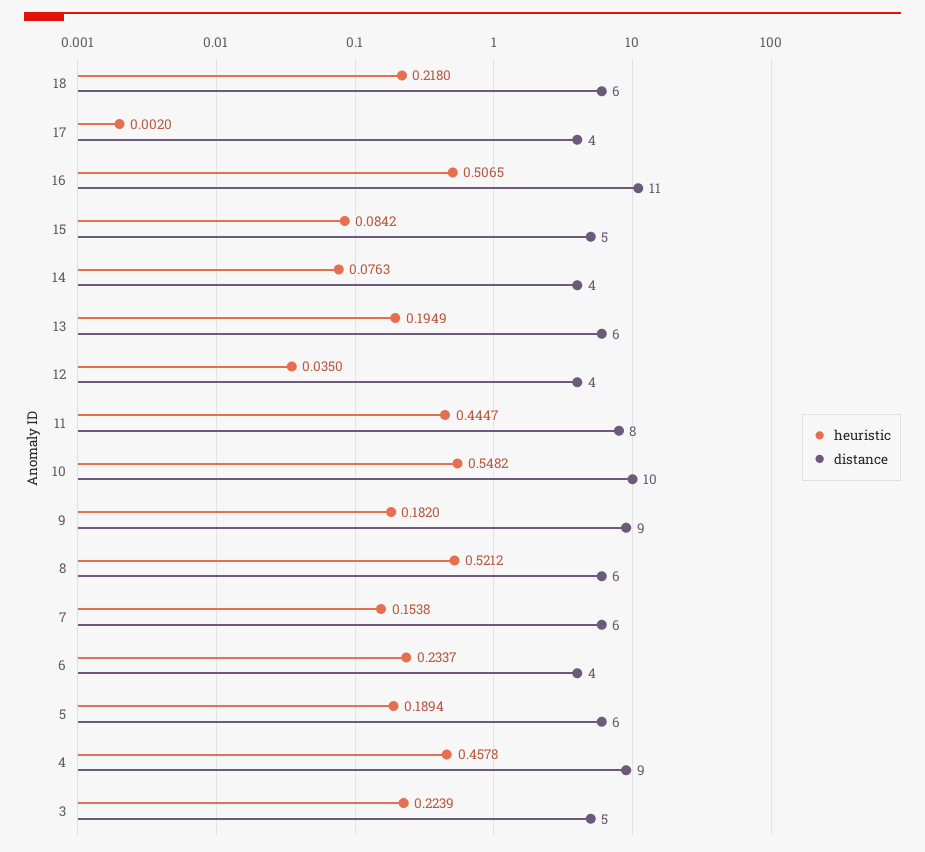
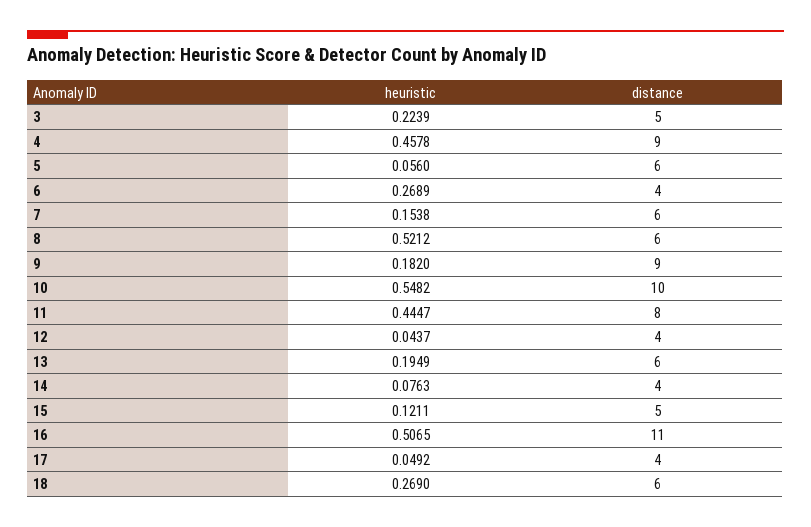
heuristic, 18: 0.218 -> 0.269
heuristic, 17: 0.002 -> 0.0492
heuristic, 15: 0.0842 -> 0.1211
heuristic, 12: 0.035 -> 0.0437
heuristic, 6: 0.2337 -> 0.2689
heuristic, 5: 0.1894 -> 0.056

